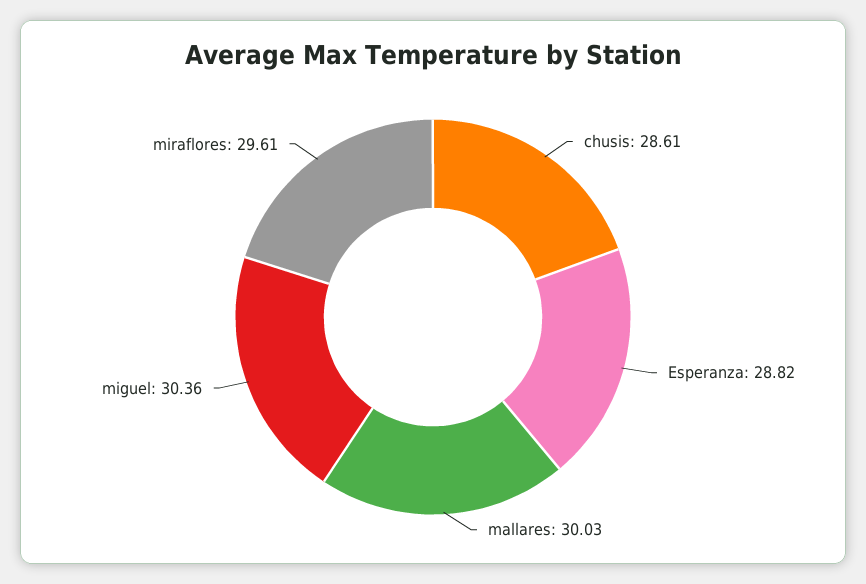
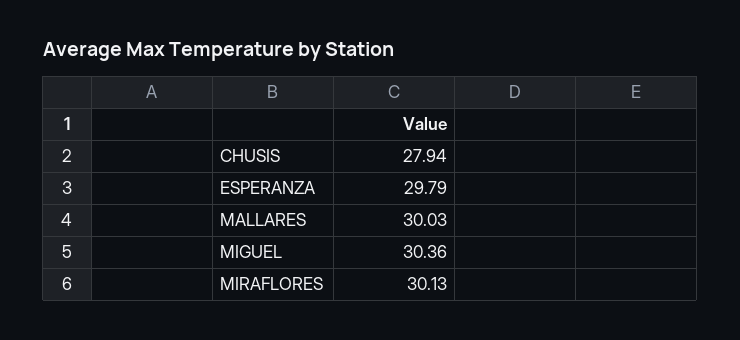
chusis: 28.61 -> 27.94
Esperanza: 28.82 -> 29.79
miraflores: 29.61 -> 30.13

